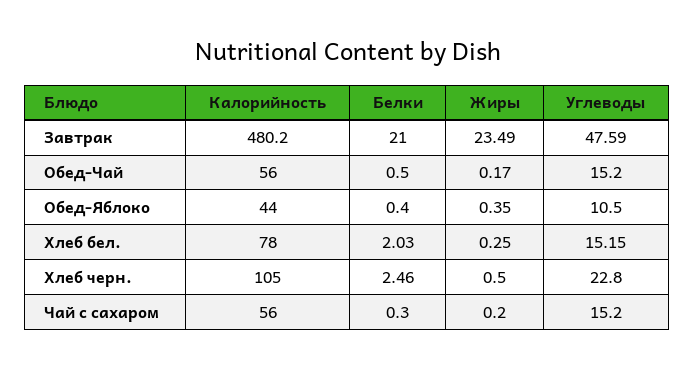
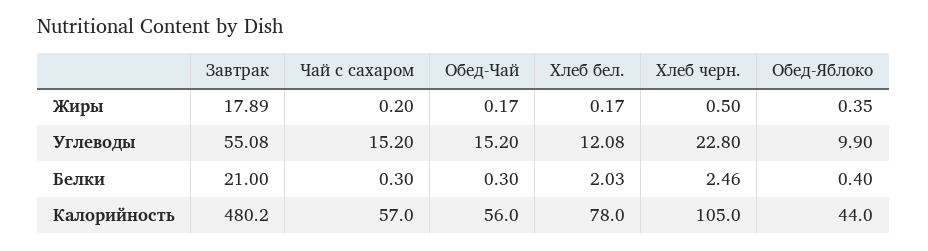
Жиры, Завтрак: 23.49 -> 17.89
Углеводы, Завтрак: 47.59 -> 55.08
Белки, Обед-Чай: 0.5 -> 0.3
Углеводы, Обед-Яблоко: 10.5 -> 9.9
Жиры, Хлеб бел.: 0.25 -> 0.17
Углеводы, Хлеб бел.: 15.15 -> 12.08
Калорийность, Чай с сахаром: 56 -> 57

